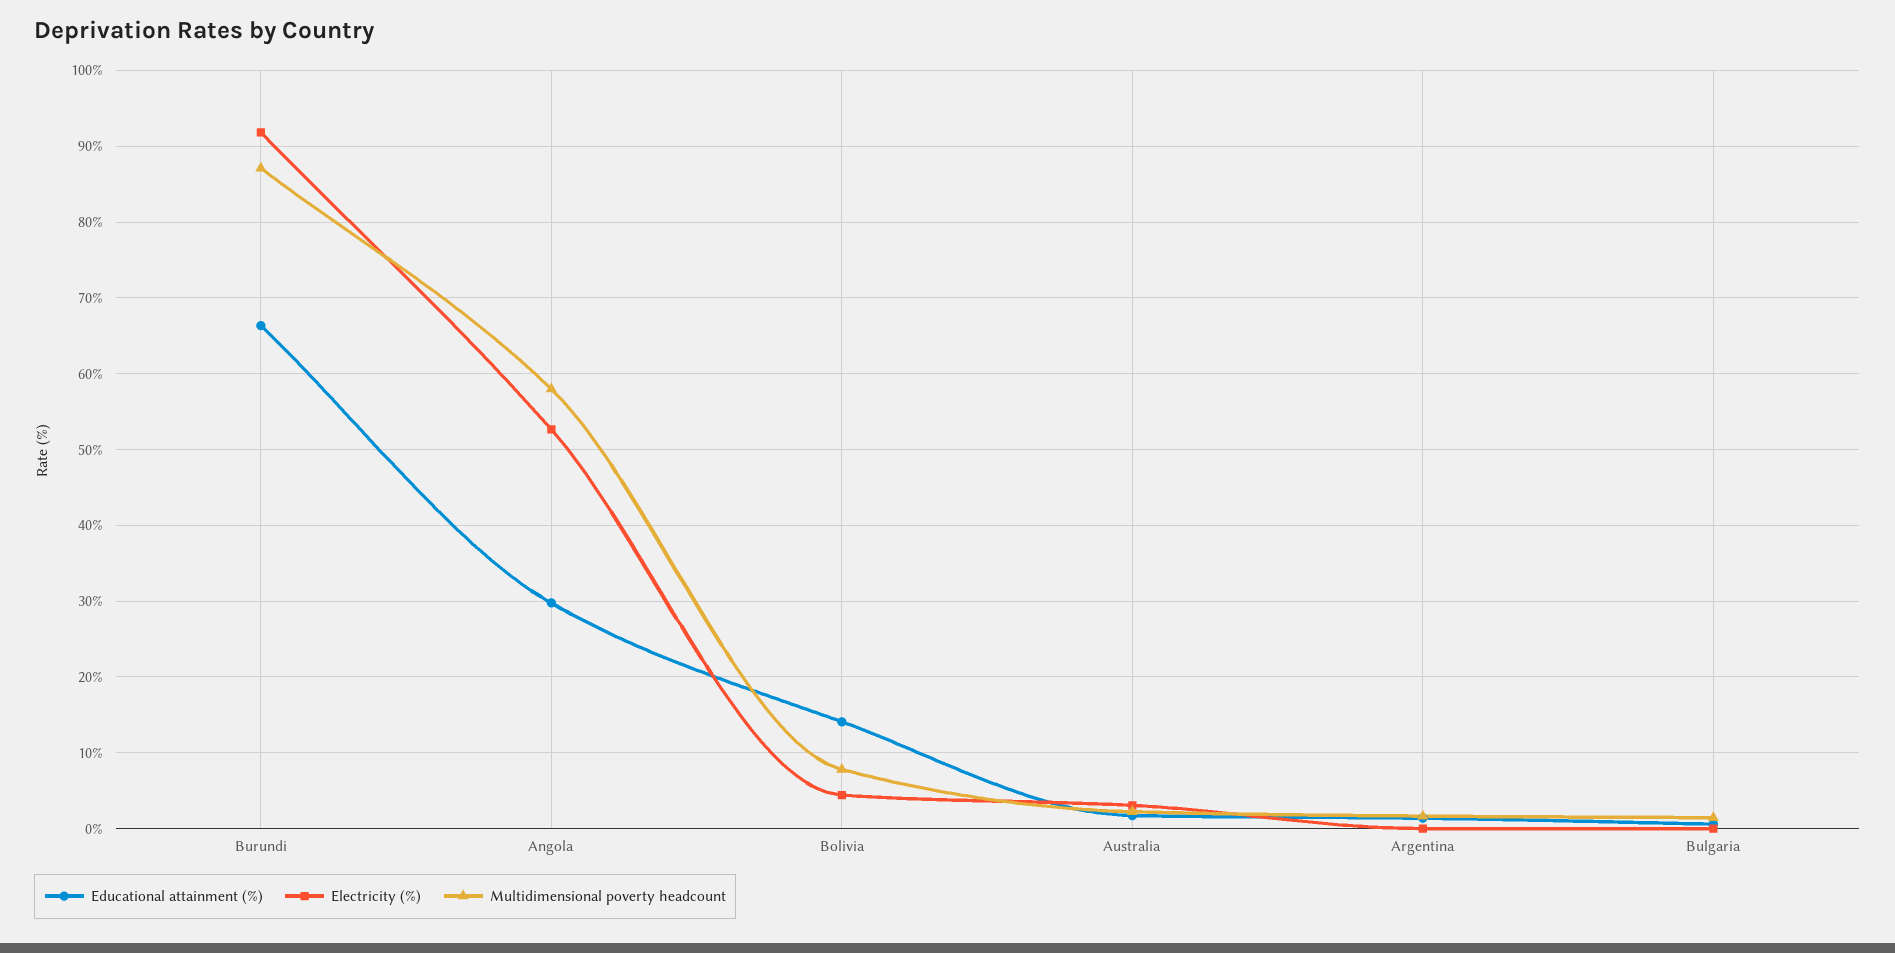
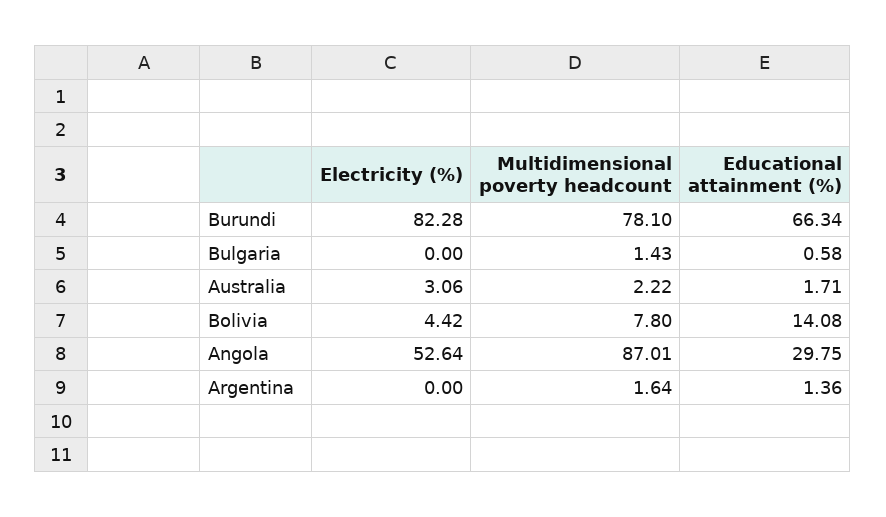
Electricity (%), Burundi: 92 -> 82.28
Multidimensional poverty headcount, Burundi: 87 -> 78.1
Multidimensional poverty headcount, Angola: 58 -> 87.01

